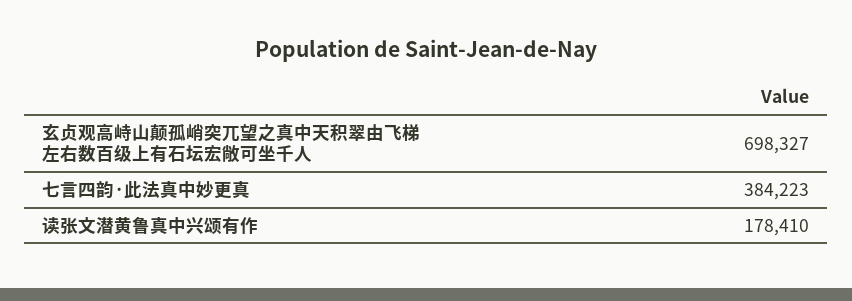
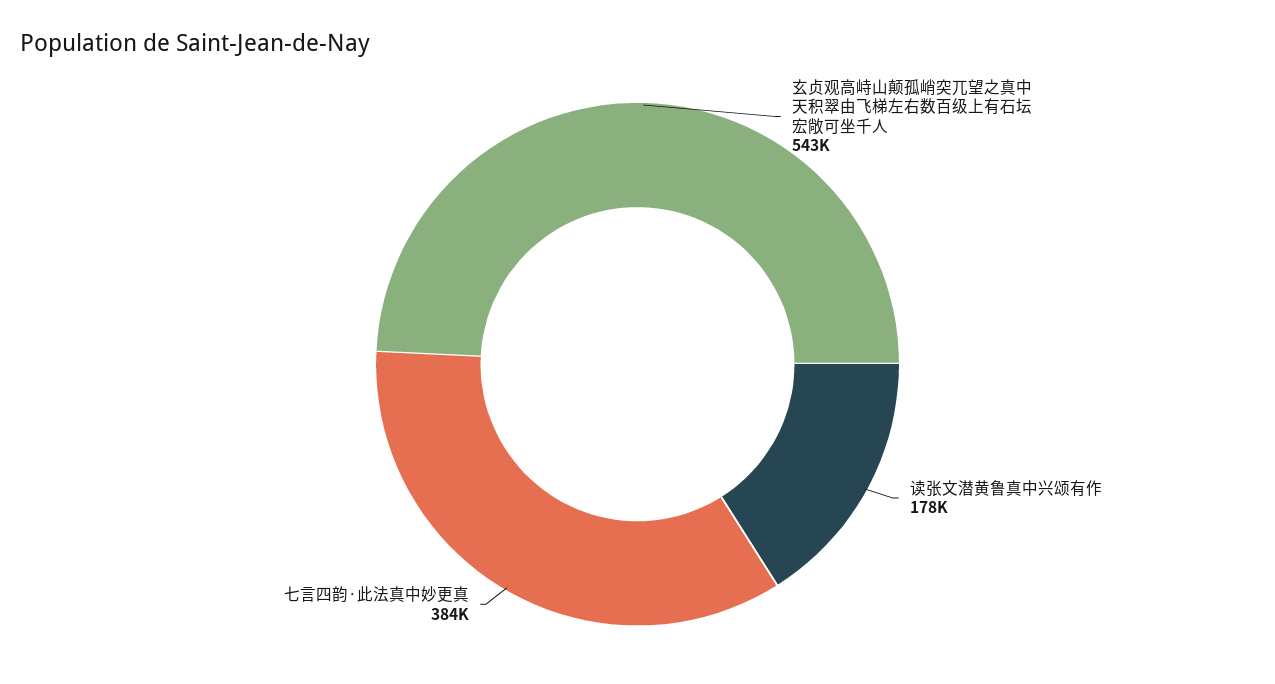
玄贞观高峙山颠孤峭突兀望之真中天积翠由飞梯左右数百级上有石坛宏敞可坐千人: 698327 -> 543000

